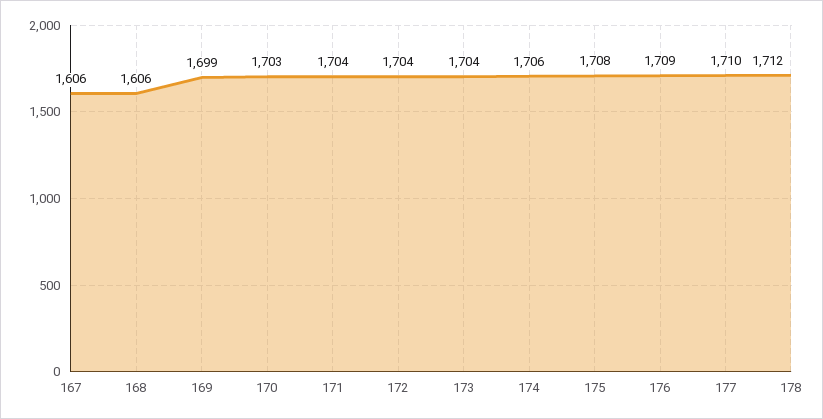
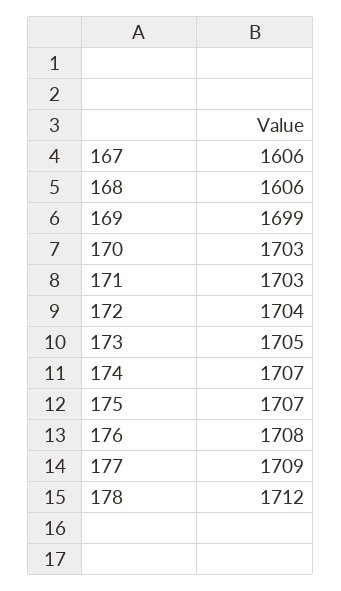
171: 1704 -> 1703
173: 1704 -> 1705
174: 1706 -> 1707
175: 1708 -> 1707
176: 1709 -> 1708
177: 1710 -> 1709

